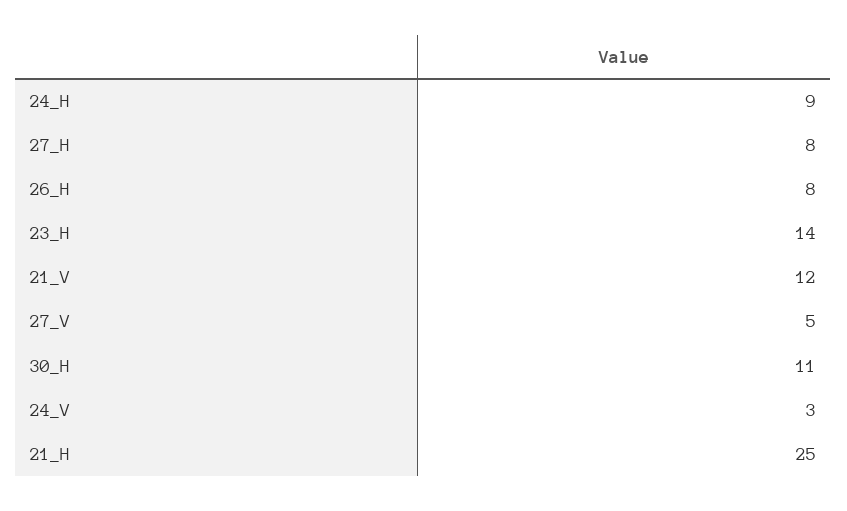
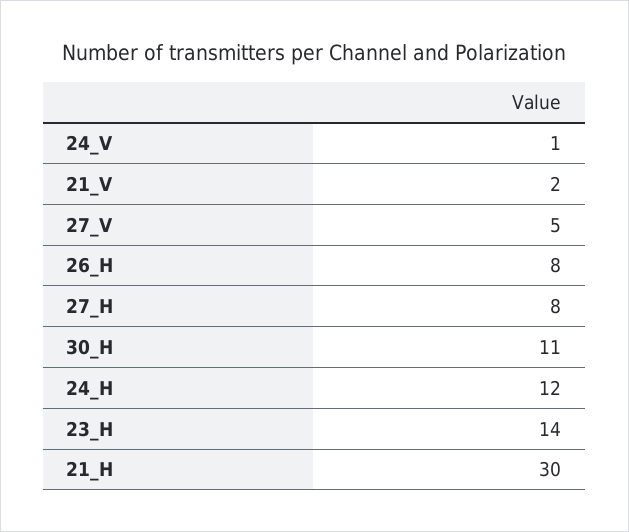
24_H: 9 -> 12
21_V: 12 -> 2
24_V: 3 -> 1
21_H: 25 -> 30

